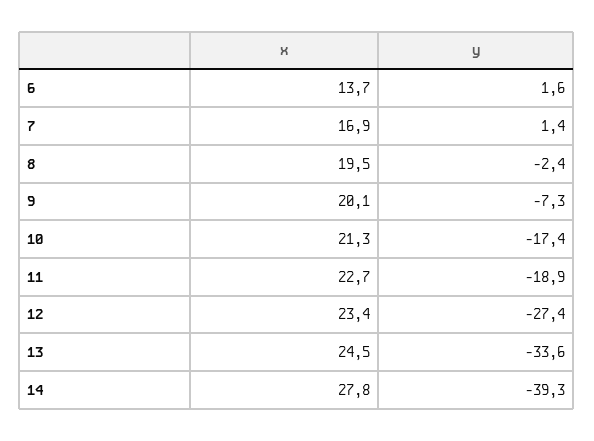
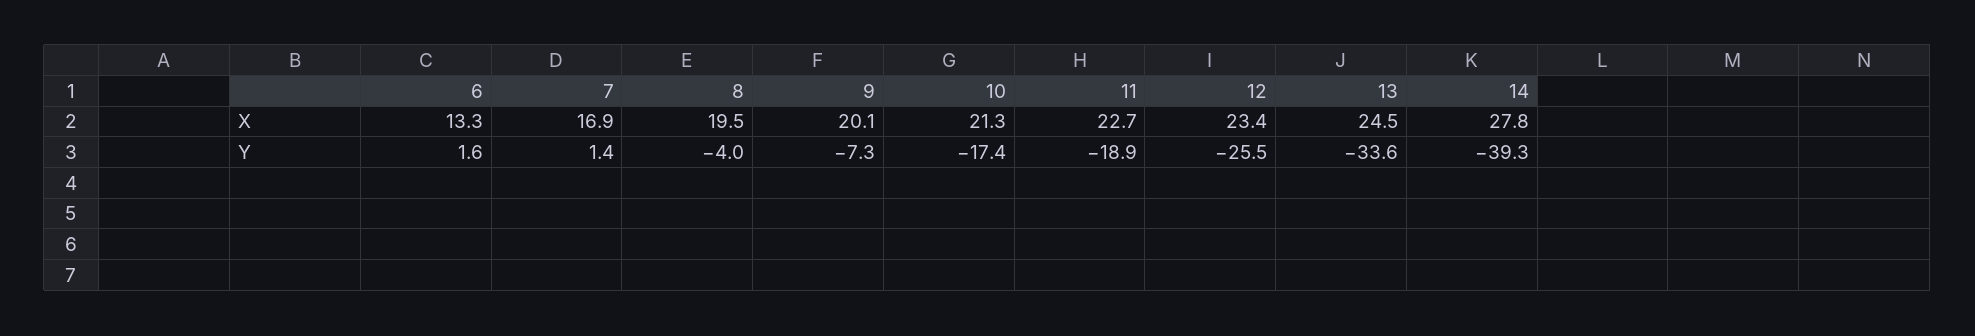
x, 6: 13.7 -> 13.3
y, 8: -2.4 -> -4
y, 12: -27.4 -> -25.5

